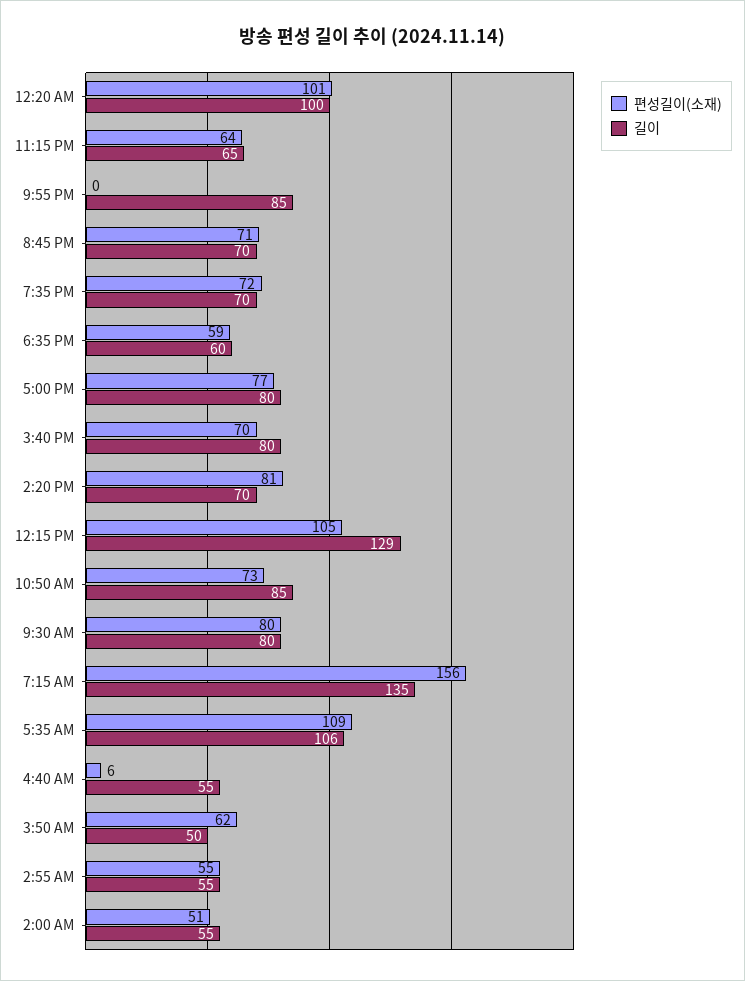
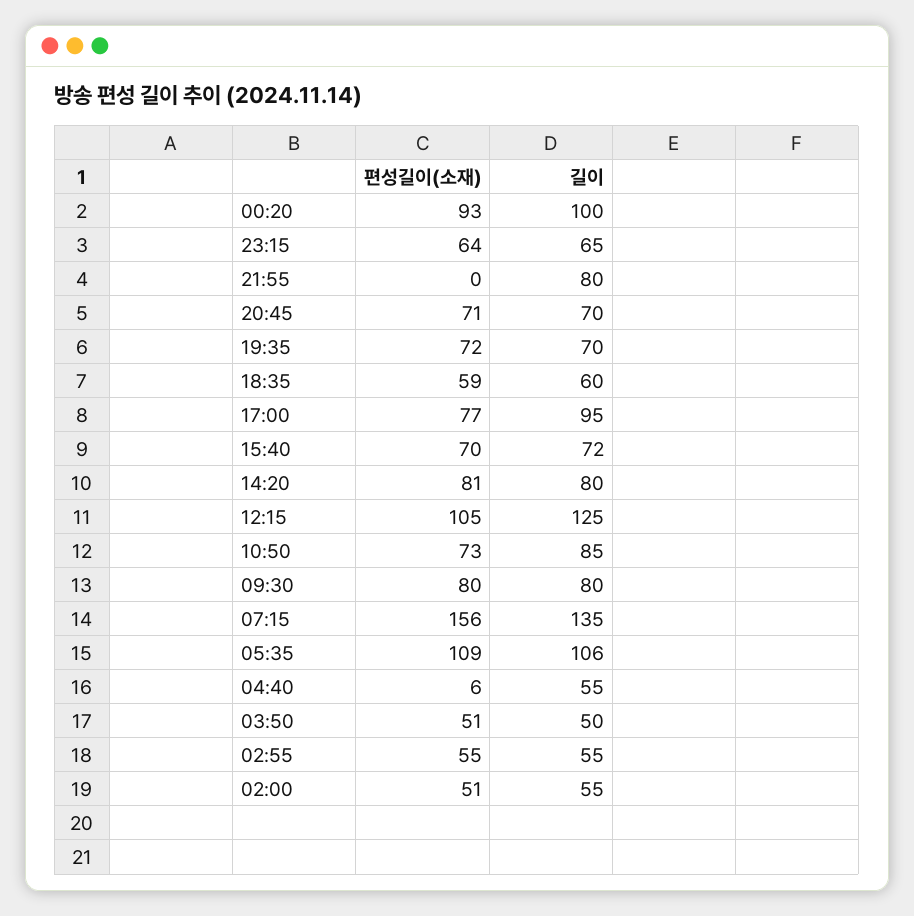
편성길이(소재), 12:20 AM: 101 -> 93
길이, 9:55 PM: 85 -> 80
길이, 5:00 PM: 80 -> 95
길이, 3:40 PM: 80 -> 72
길이, 2:20 PM: 70 -> 80
길이, 12:15 PM: 129 -> 125
편성길이(소재), 3:50 AM: 62 -> 51

